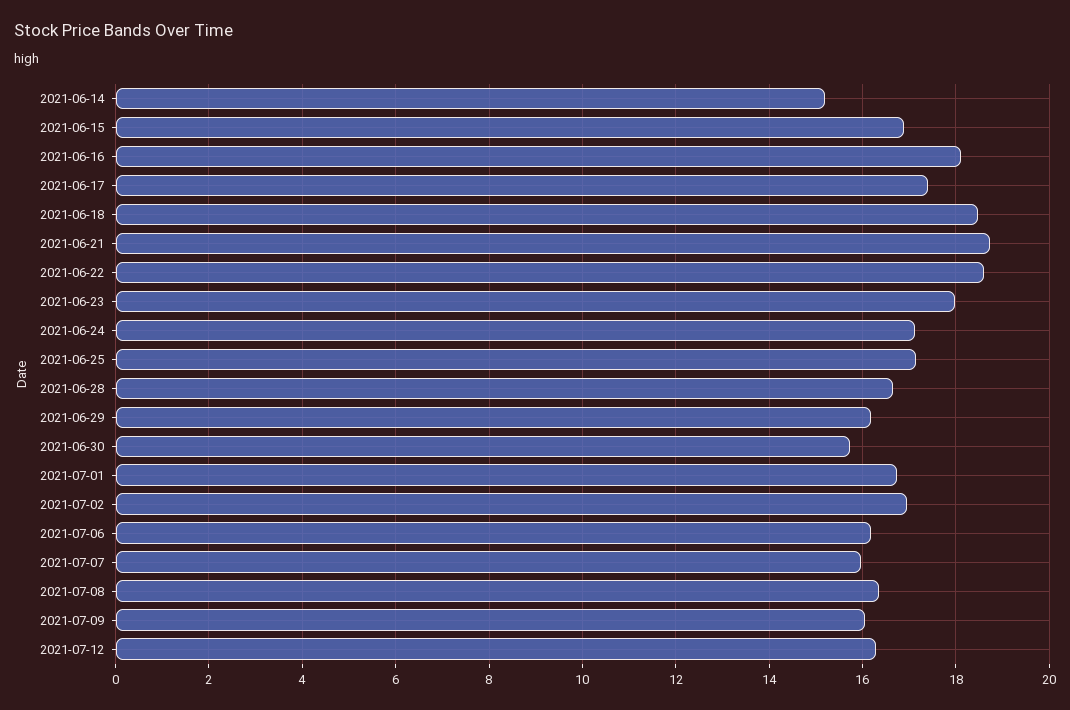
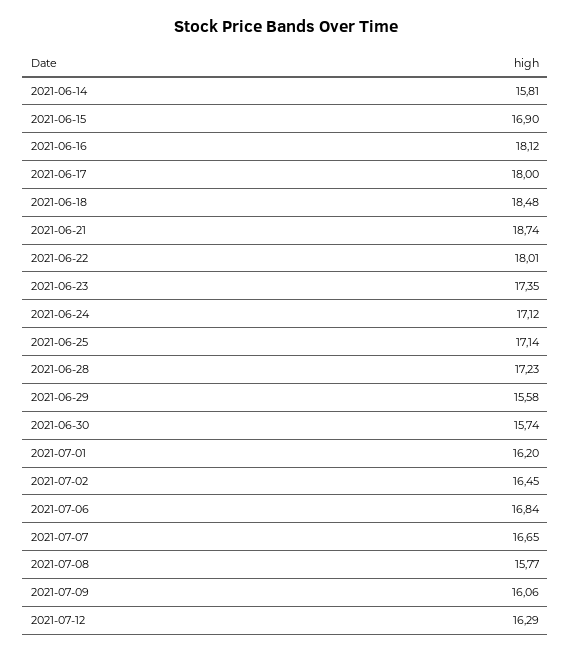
2021-06-14: 15.2 -> 15.81
2021-06-17: 17.4 -> 18
2021-06-22: 18.6 -> 18.01
2021-06-23: 18 -> 17.35
2021-06-28: 16.6 -> 17.23
2021-06-29: 16.2 -> 15.58
2021-07-01: 16.8 -> 16.2
2021-07-02: 17 -> 16.45
2021-07-06: 16.2 -> 16.84
2021-07-07: 16 -> 16.65
2021-07-08: 16.4 -> 15.77

